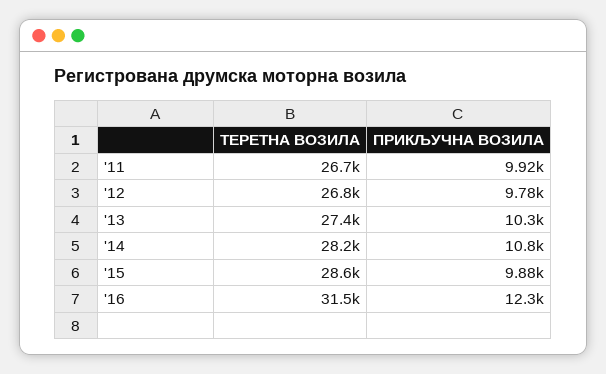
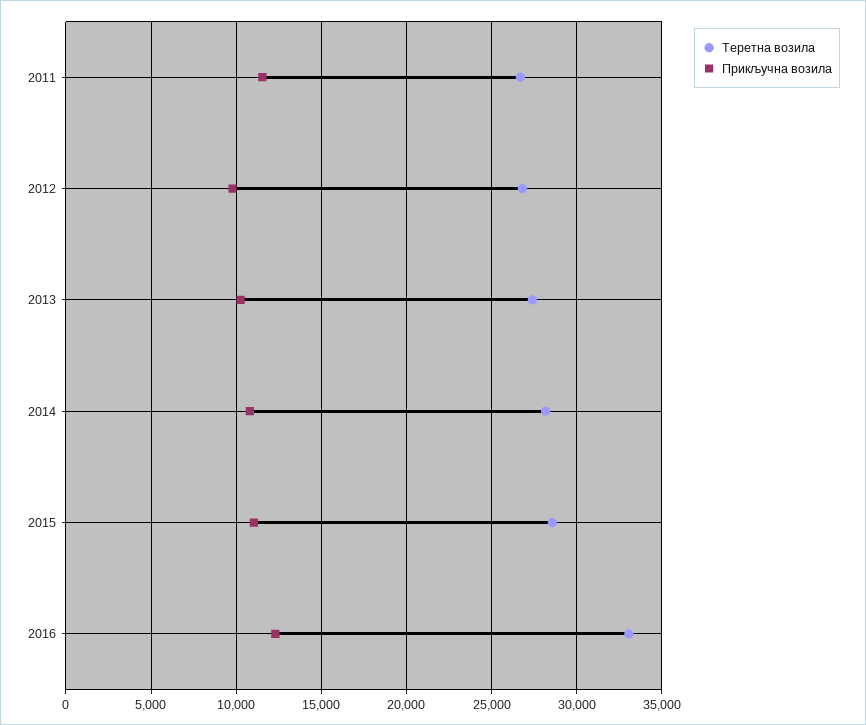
ПРИКЉУЧНА ВОЗИЛА, '11: 9920 -> 11500
ПРИКЉУЧНА ВОЗИЛА, '15: 9880 -> 11000
ТЕРЕТНА ВОЗИЛА, '16: 31500 -> 33000

